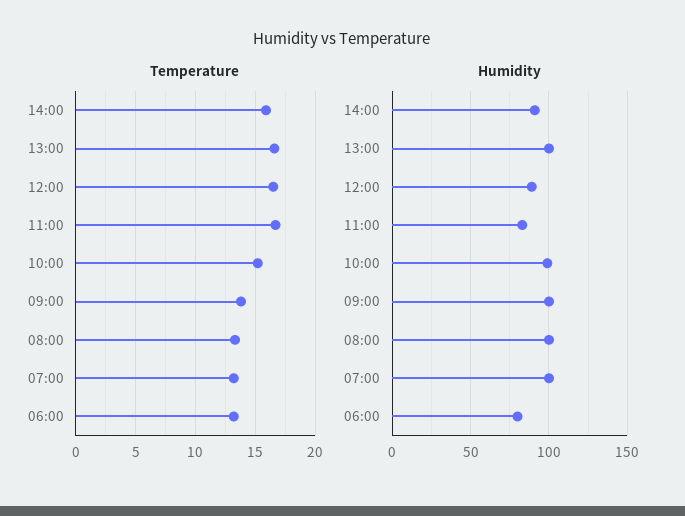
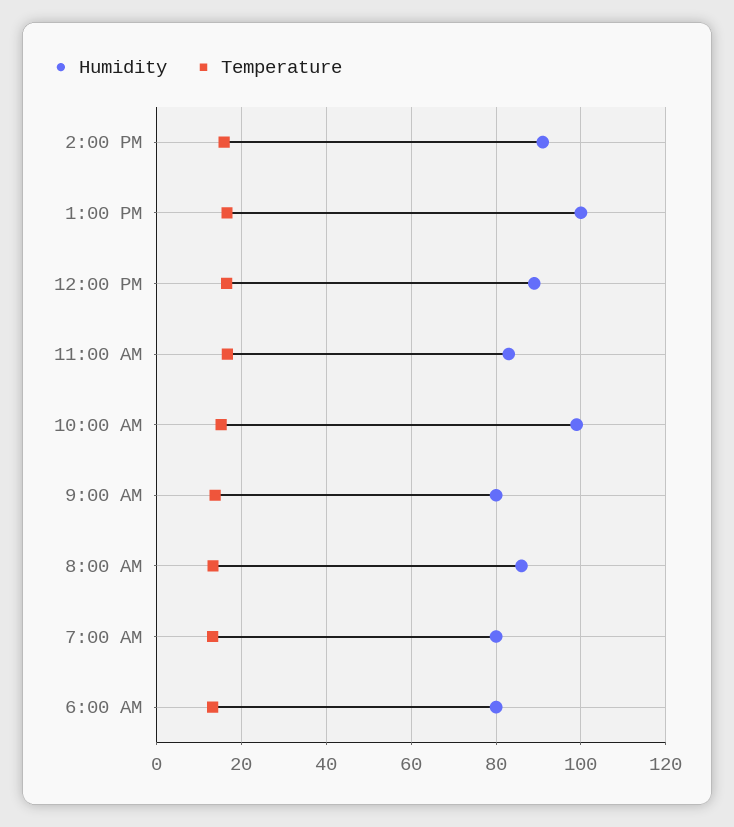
Humidity, 09:00: 100 -> 80
Humidity, 08:00: 100 -> 86
Humidity, 07:00: 100 -> 80

